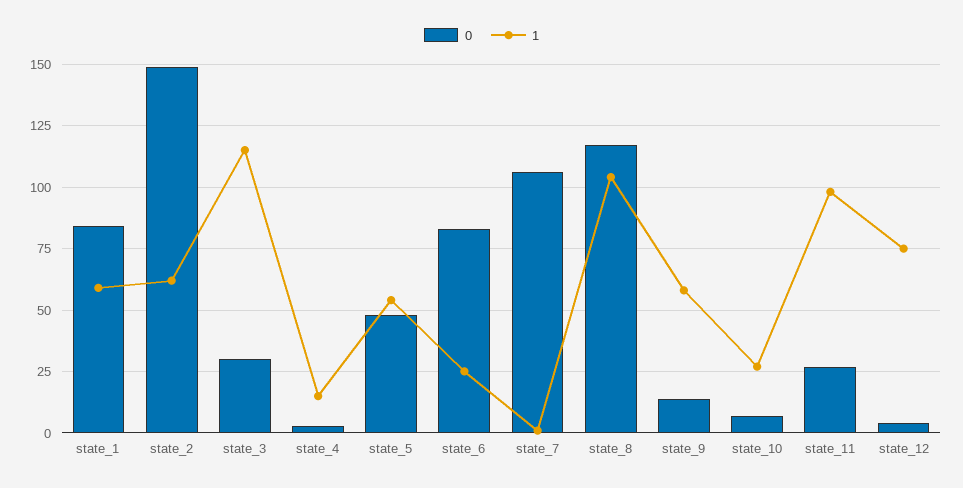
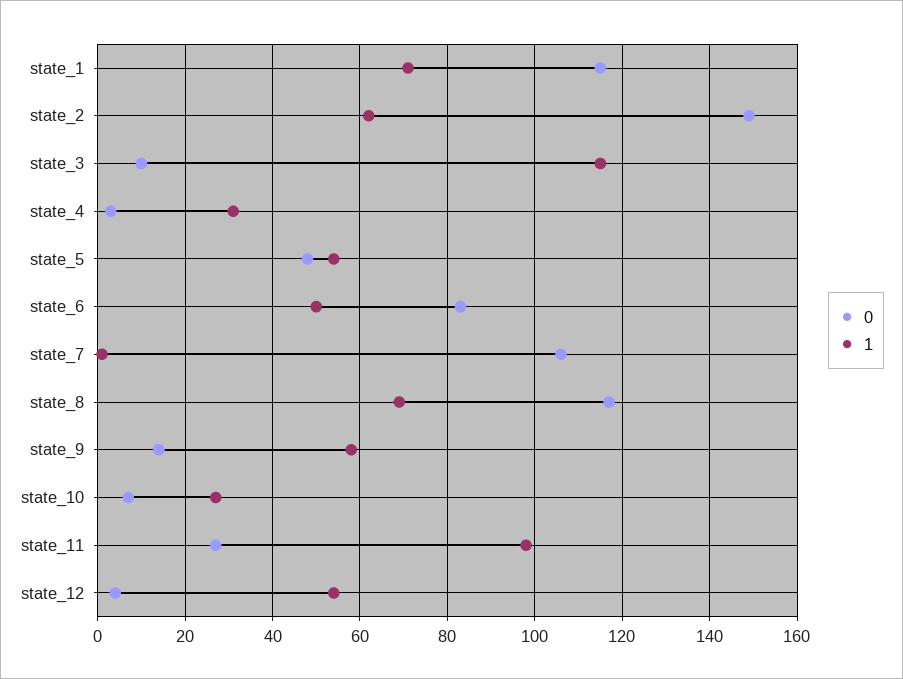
0, state_1: 85 -> 115
1, state_1: 60 -> 70
0, state_3: 30 -> 10
1, state_4: 15 -> 30
1, state_6: 25 -> 50
1, state_8: 105 -> 70
1, state_12: 75 -> 55

